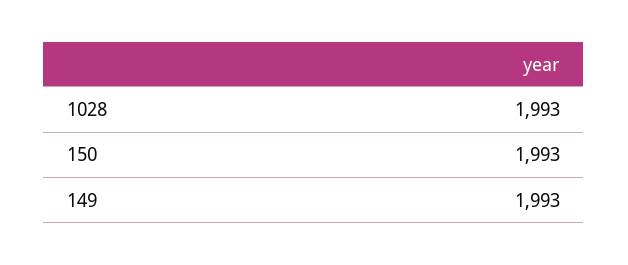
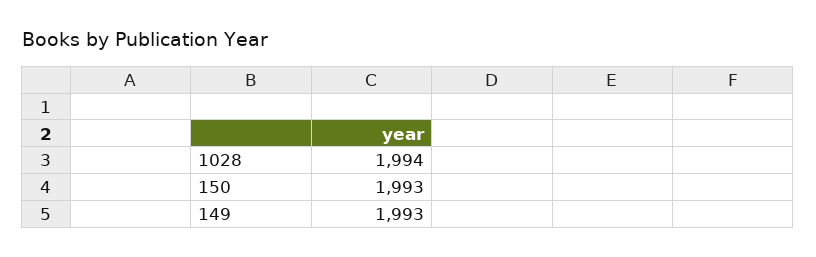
1028: 1993 -> 1994

